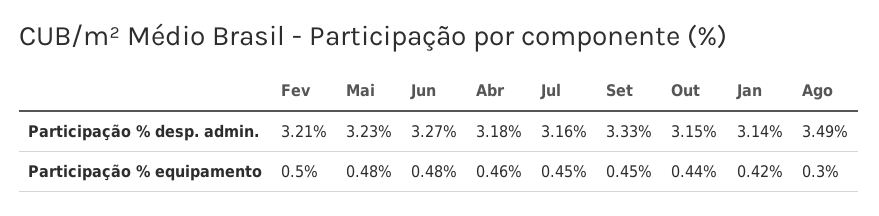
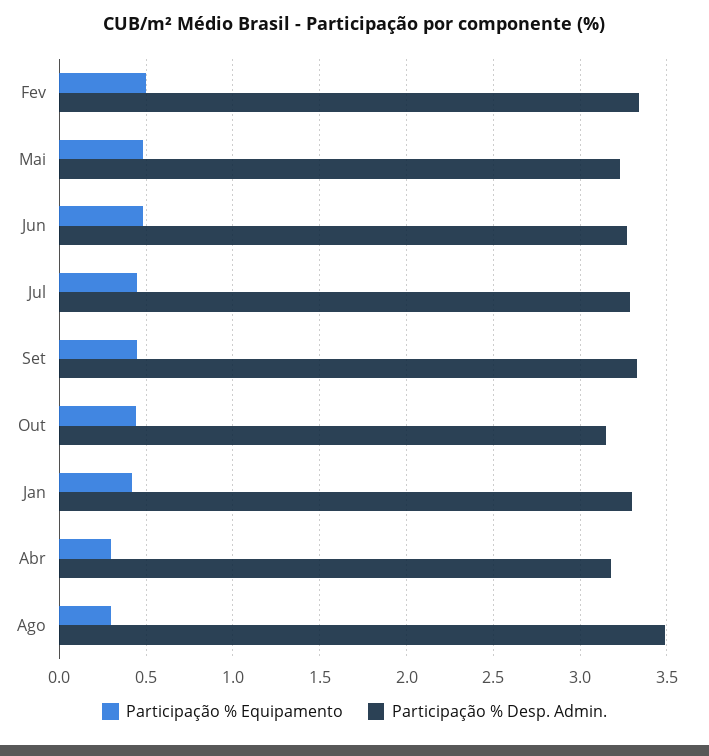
Participação % desp. admin., Fev: 3.21 -> 3.35
Participação % desp. admin., Jul: 3.16 -> 3.3
Participação % desp. admin., Jan: 3.14 -> 3.3
Participação % equipamento, Abr: 0.46 -> 0.3

